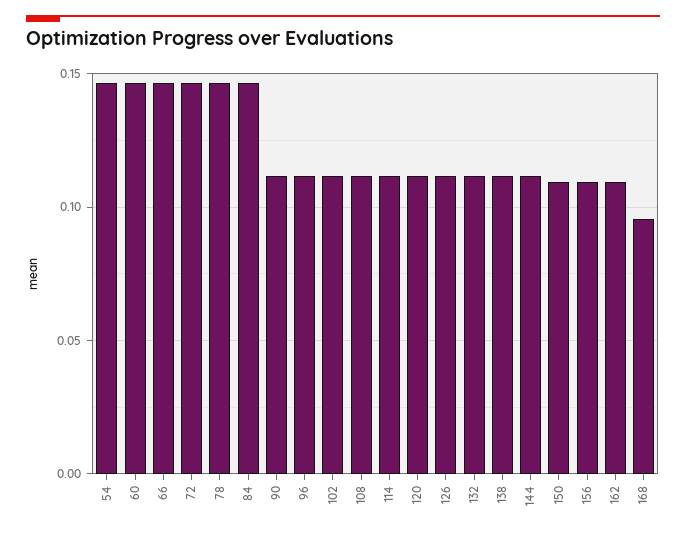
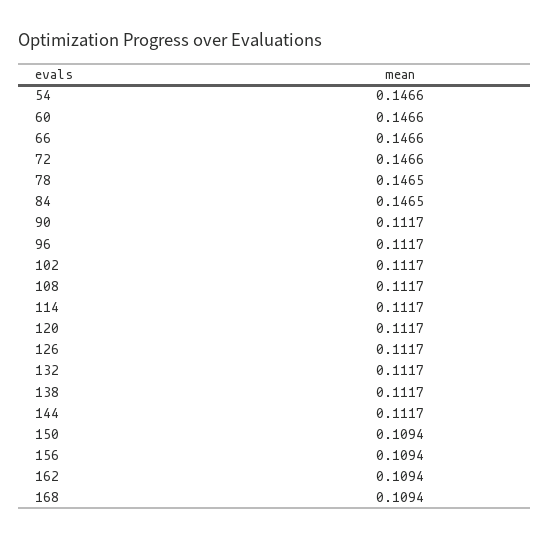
168: 0.095 -> 0.1094

